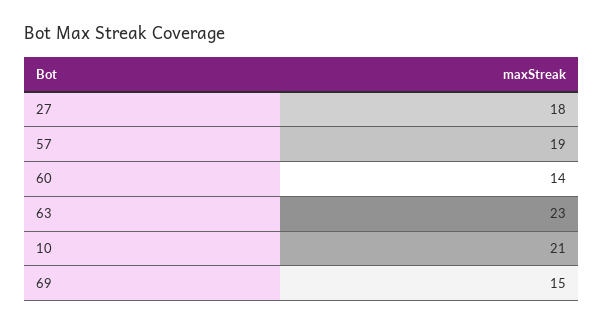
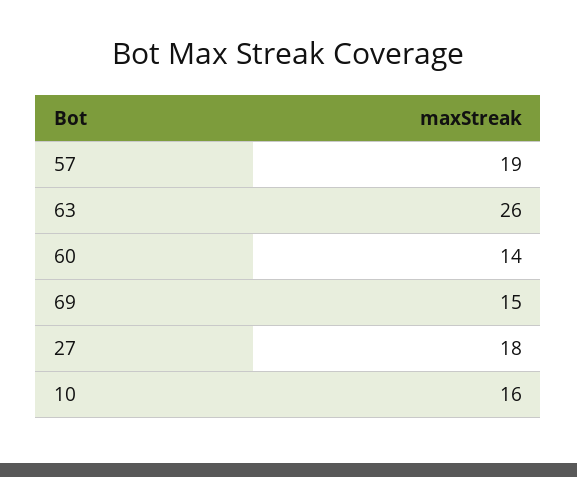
63: 23 -> 26
10: 21 -> 16

